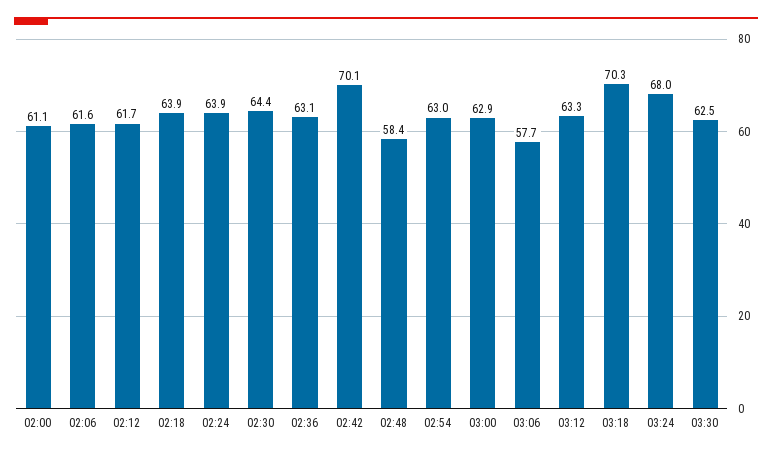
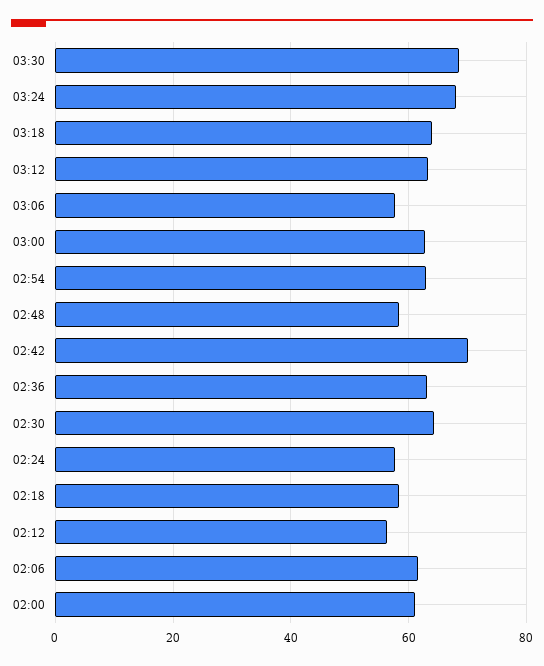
02:12: 61.7 -> 56
02:18: 63.9 -> 58
02:24: 63.9 -> 58
03:18: 70.3 -> 64
03:30: 62.5 -> 68

